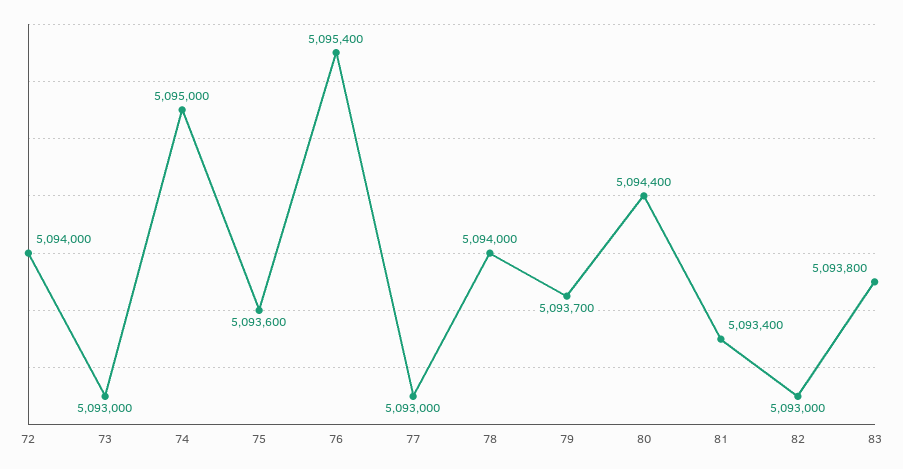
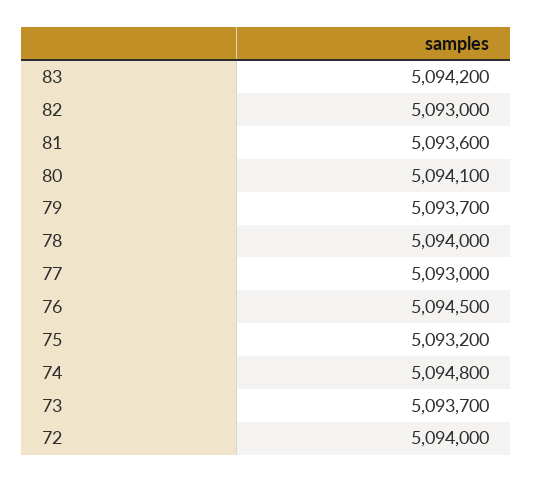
73: 5093000 -> 5093700
74: 5095000 -> 5094800
75: 5093600 -> 5093200
76: 5095400 -> 5094500
80: 5094400 -> 5094100
81: 5093400 -> 5093600
83: 5093800 -> 5094200

